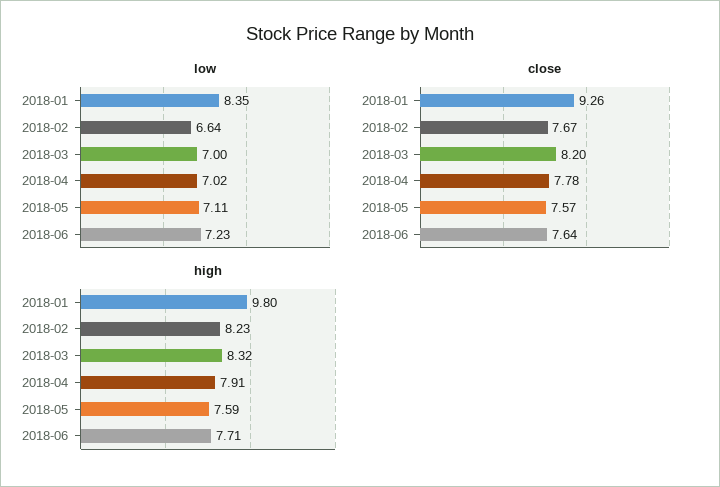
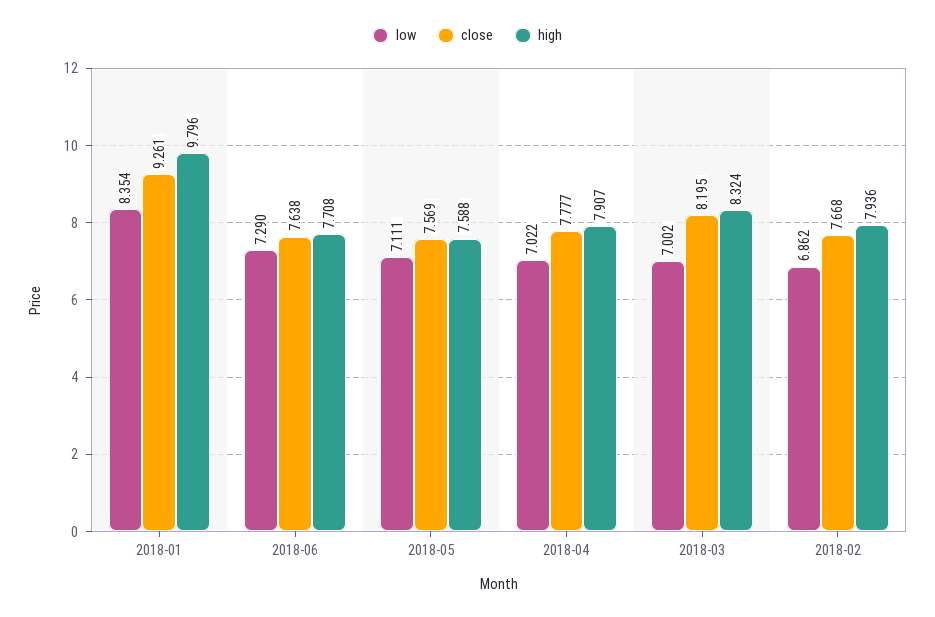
low, 2018-02: 6.64 -> 6.862
low, 2018-06: 7.23 -> 7.29
high, 2018-02: 8.23 -> 7.936

